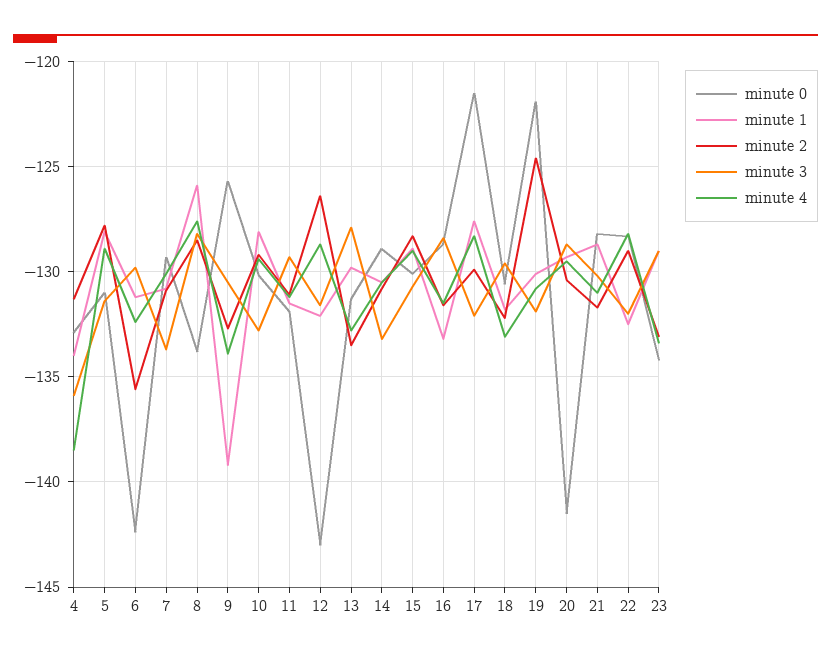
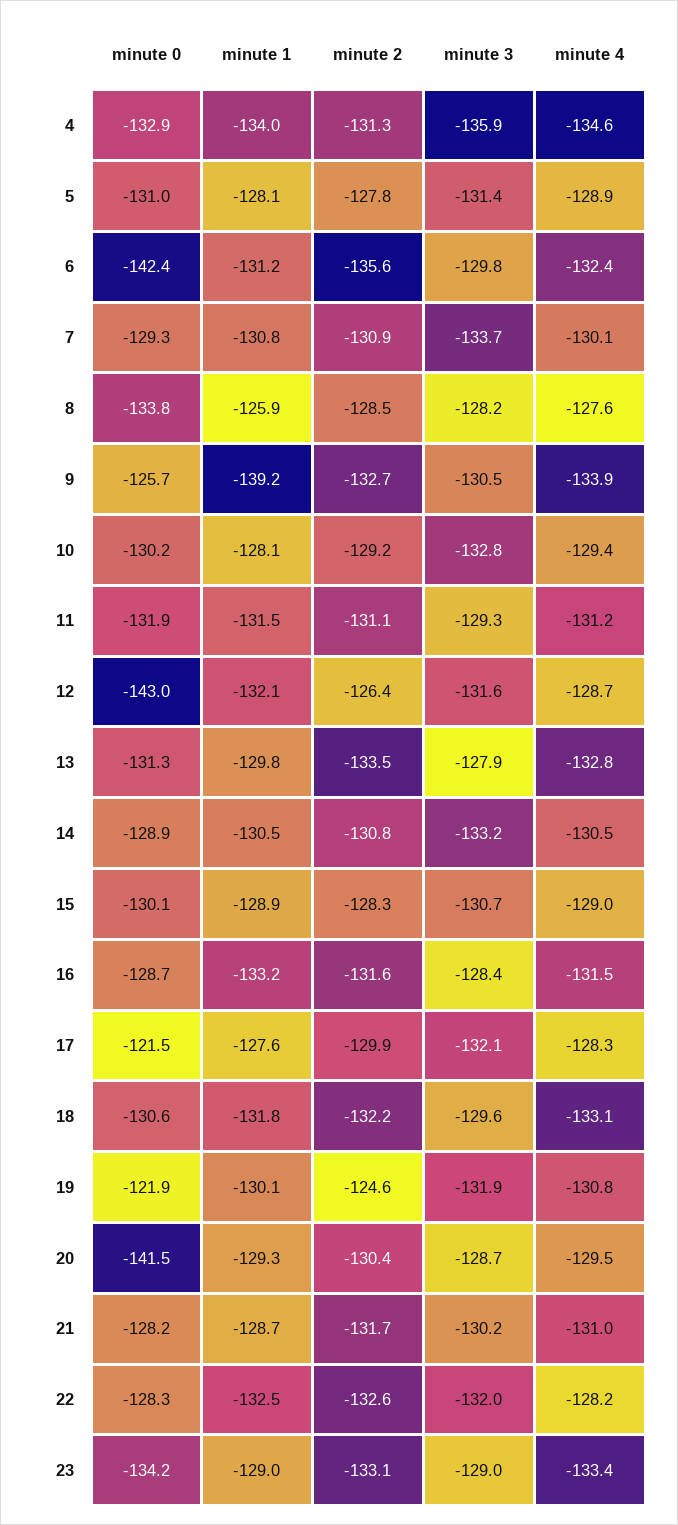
minute 4, 4: -138.5 -> -134.6
minute 2, 22: -129 -> -132.6

